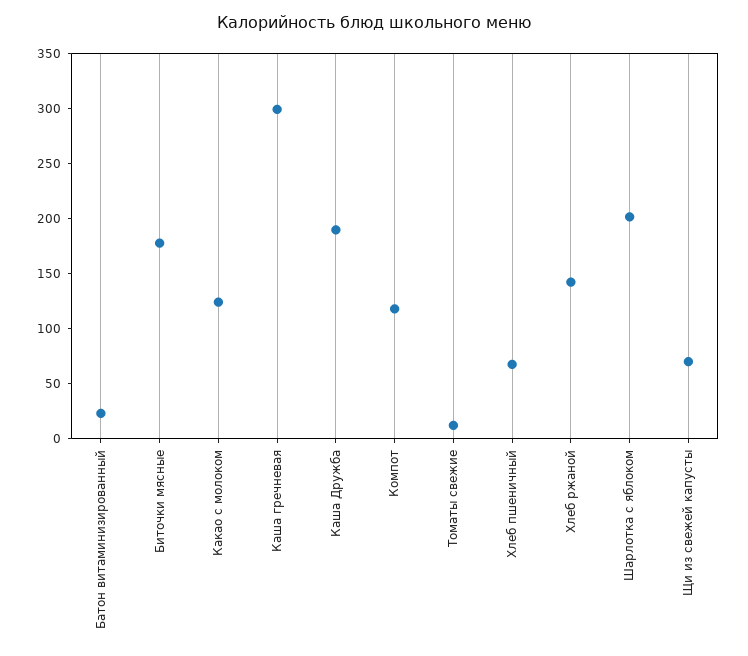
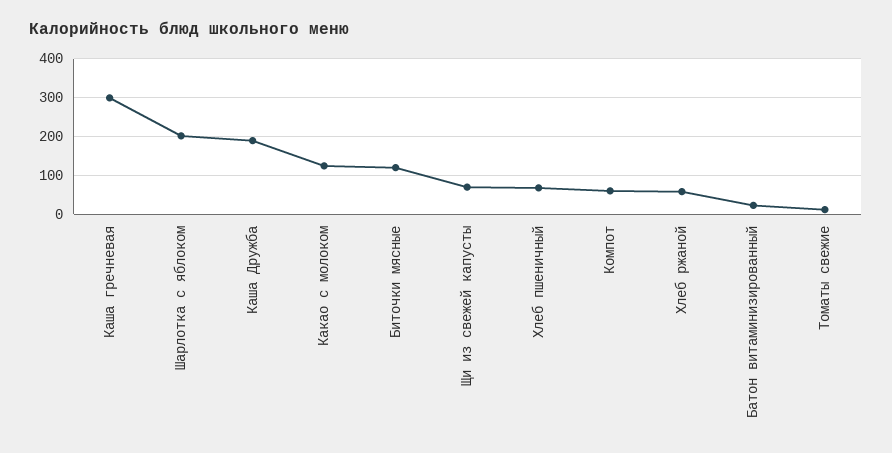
Биточки мясные: 180 -> 120
Компот: 120 -> 60
Хлеб ржаной: 140 -> 60

